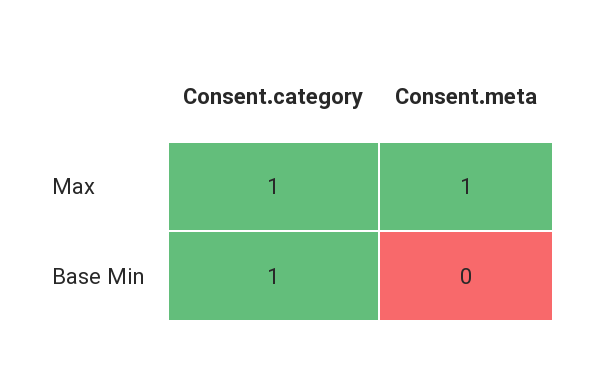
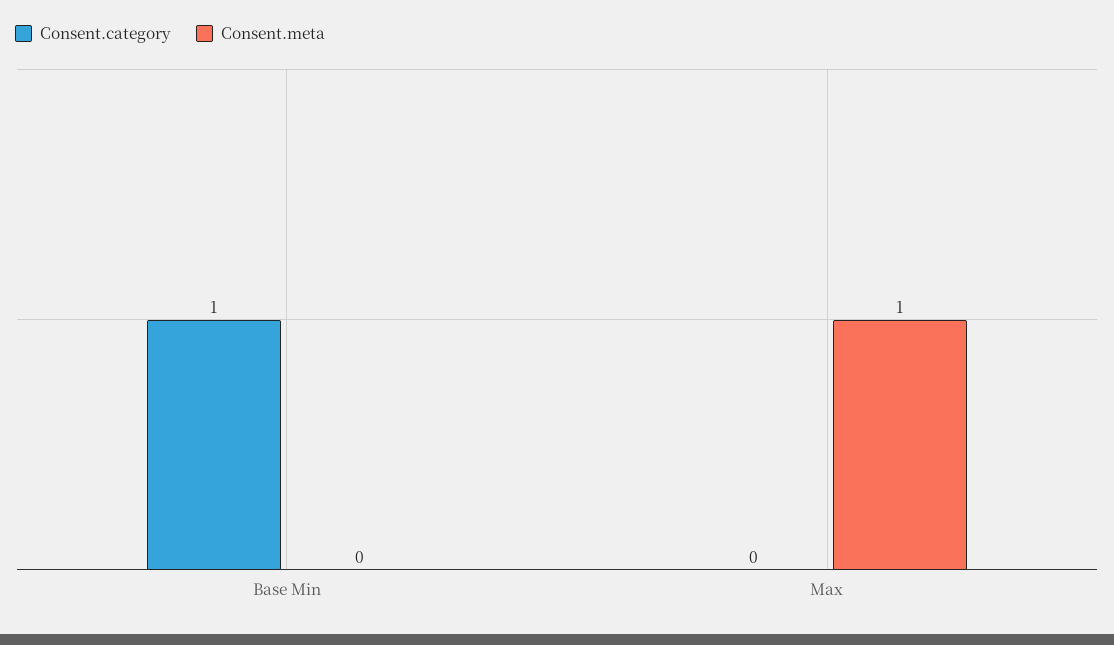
Consent.category, Max: 1 -> 0

